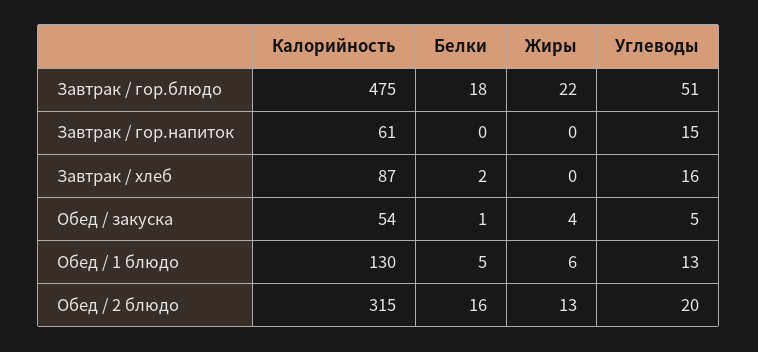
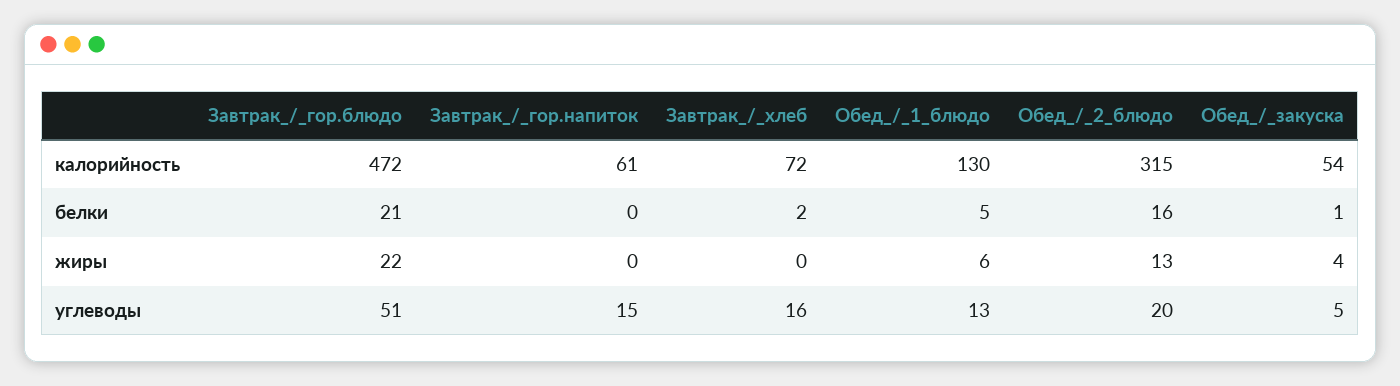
Калорийность, Завтрак / гор.блюдо: 475 -> 472
Белки, Завтрак / гор.блюдо: 18 -> 21
Калорийность, Завтрак / хлеб: 87 -> 72

